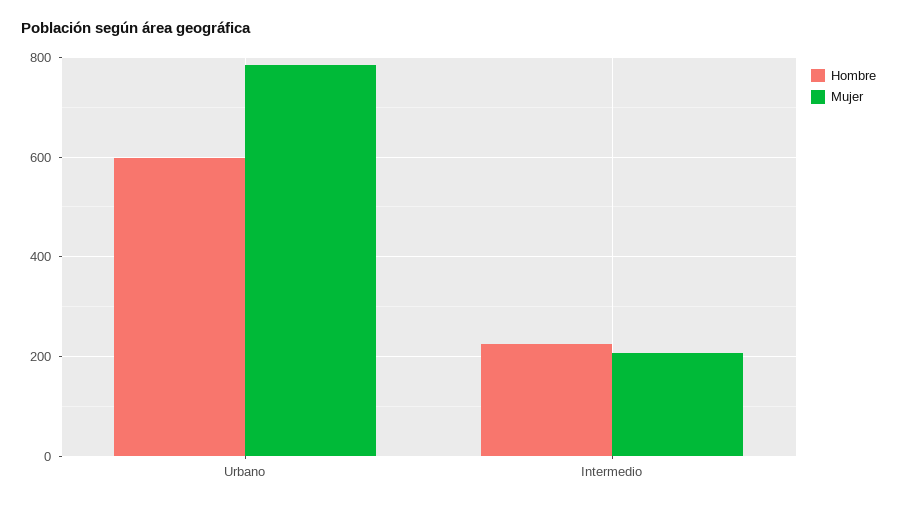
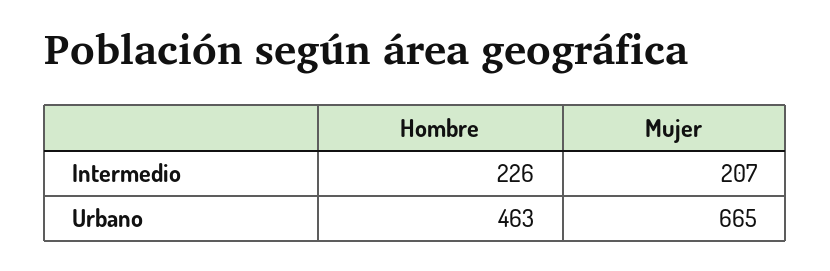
Hombre, Urbano: 600 -> 463
Mujer, Urbano: 780 -> 665

